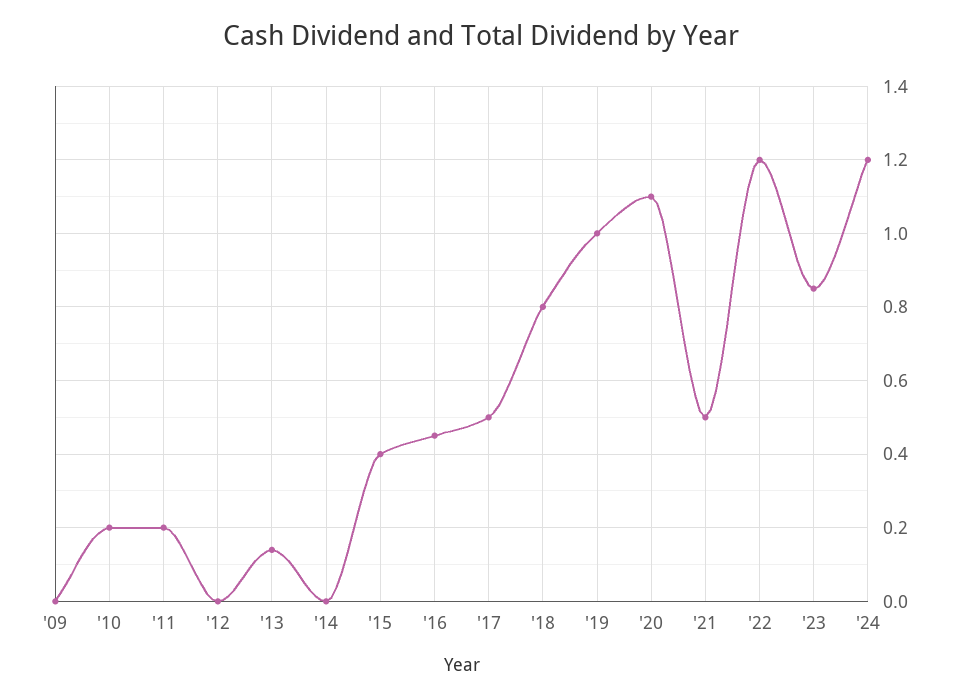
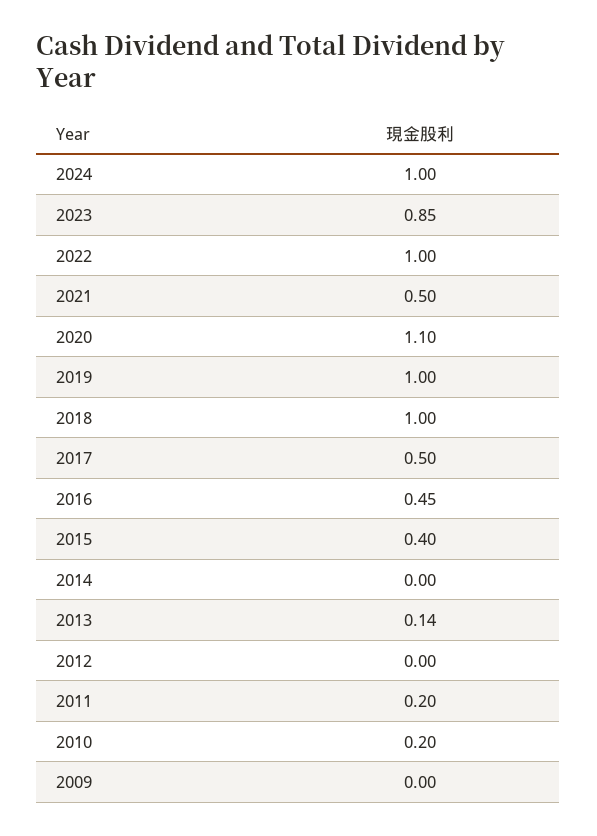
'18: 0.8 -> 1
'22: 1.2 -> 1
'24: 1.2 -> 1

